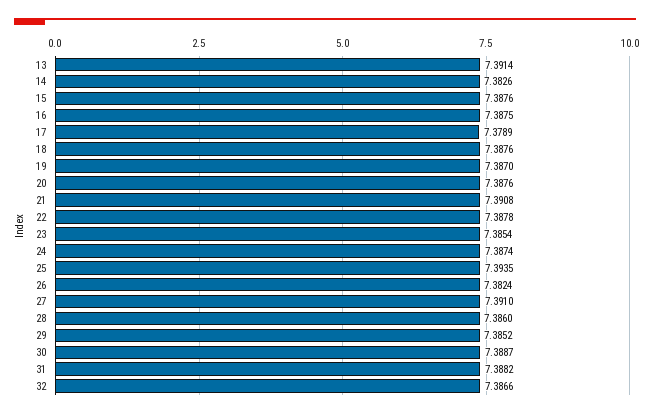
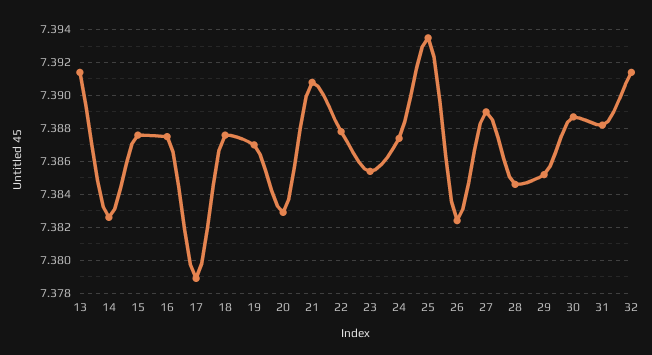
20: 7.3876 -> 7.383
27: 7.391 -> 7.389
28: 7.386 -> 7.3845
32: 7.3866 -> 7.3915

